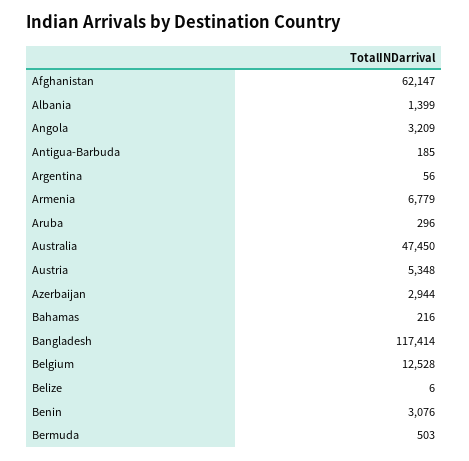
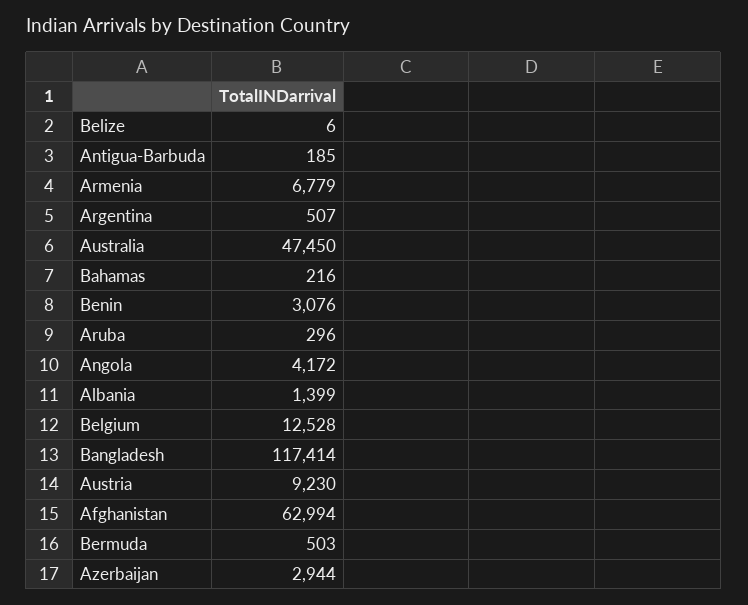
Afghanistan: 62147 -> 62994
Angola: 3209 -> 4172
Argentina: 56 -> 507
Austria: 5348 -> 9230

